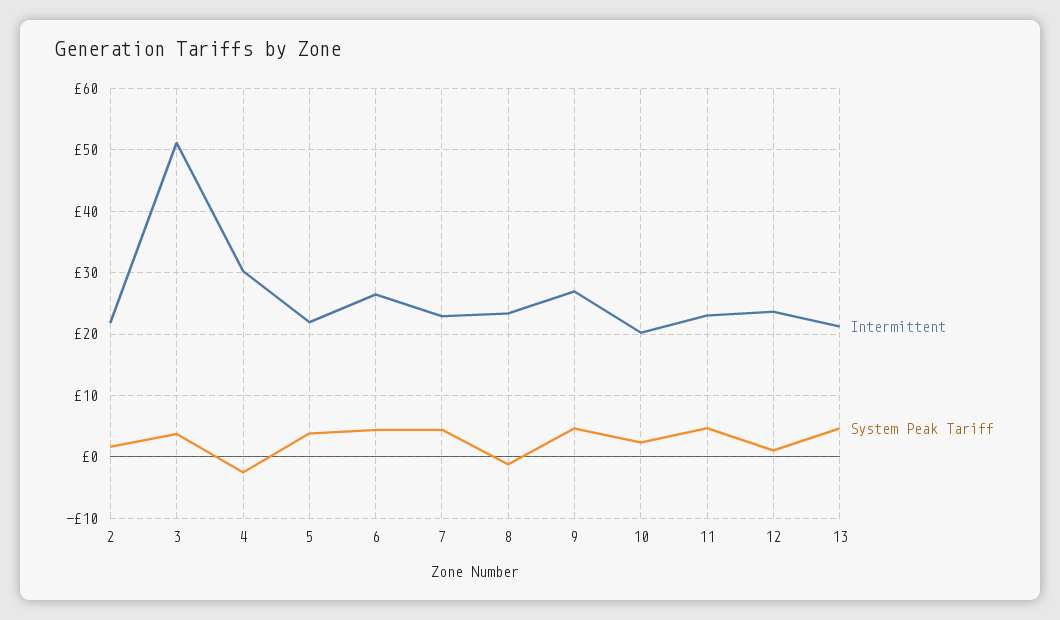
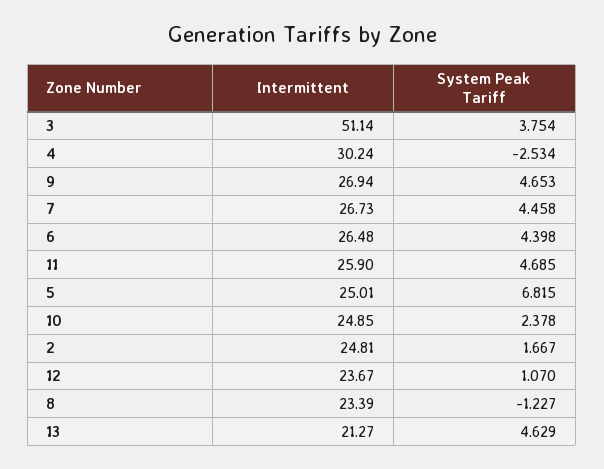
Intermittent, 2: 22 -> 24.81
Intermittent, 5: 22 -> 25.01
System Peak Tariff, 5: 4 -> 6.815
Intermittent, 7: 23 -> 26.73
Intermittent, 10: 20 -> 24.85
Intermittent, 11: 23 -> 25.9

